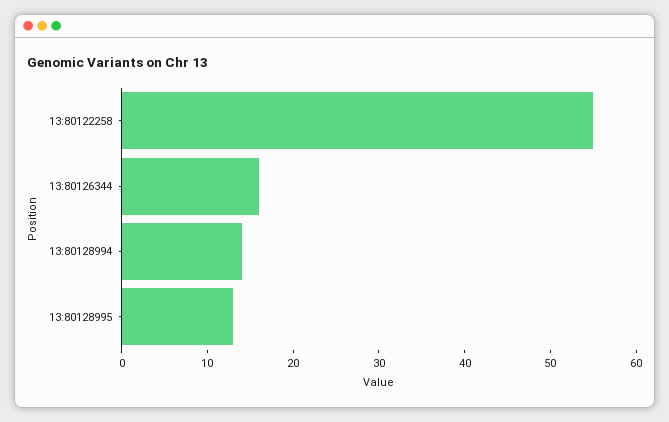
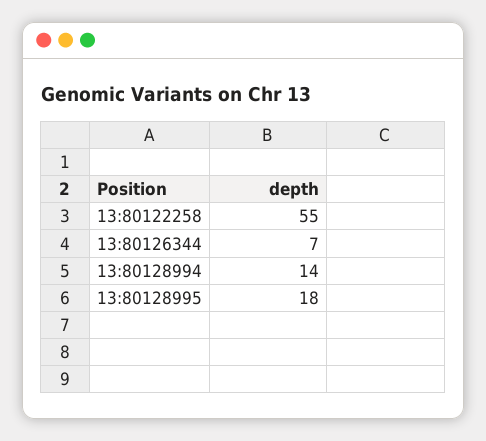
13:80126344: 16 -> 7
13:80128995: 13 -> 18

